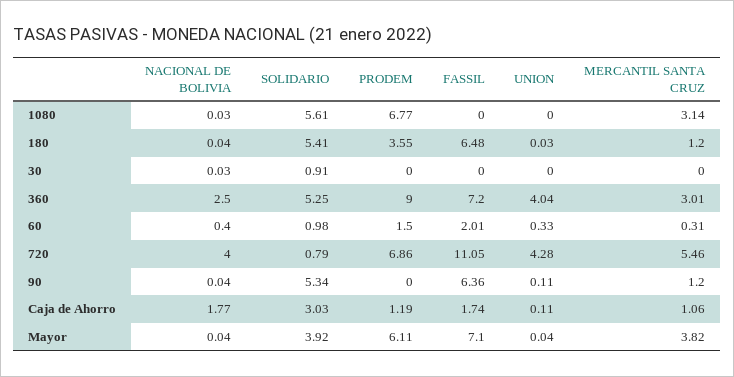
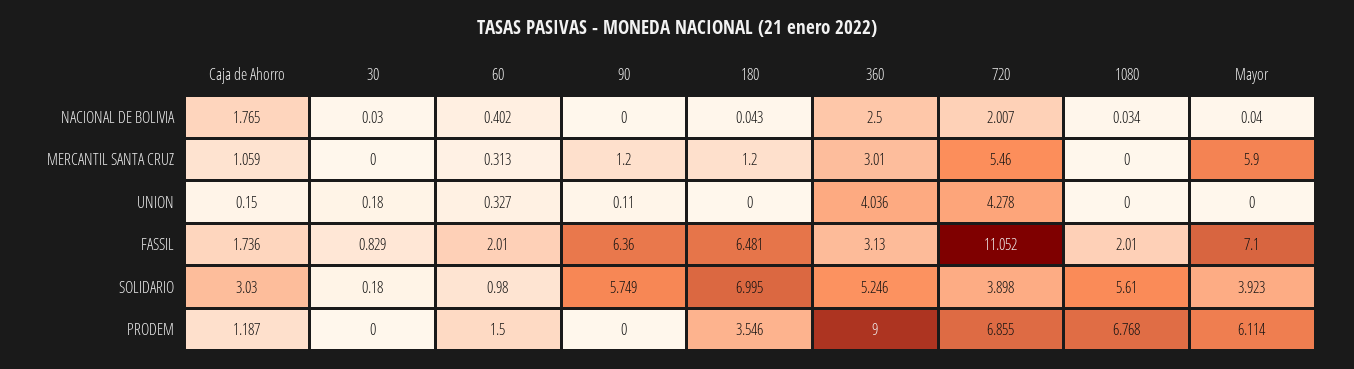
FASSIL, 1080: 0 -> 2.01
MERCANTIL SANTA CRUZ, 1080: 3.14 -> 0
SOLIDARIO, 180: 5.41 -> 6.995
UNION, 180: 0.03 -> 0
SOLIDARIO, 30: 0.91 -> 0.18
FASSIL, 30: 0 -> 0.829
UNION, 30: 0 -> 0.18
FASSIL, 360: 7.2 -> 3.13
NACIONAL DE BOLIVIA, 720: 4 -> 2.007
SOLIDARIO, 720: 0.79 -> 3.898
NACIONAL DE BOLIVIA, 90: 0.04 -> 0
SOLIDARIO, 90: 5.34 -> 5.749
UNION, Caja de Ahorro: 0.11 -> 0.15
UNION, Mayor: 0.04 -> 0
MERCANTIL SANTA CRUZ, Mayor: 3.82 -> 5.9

